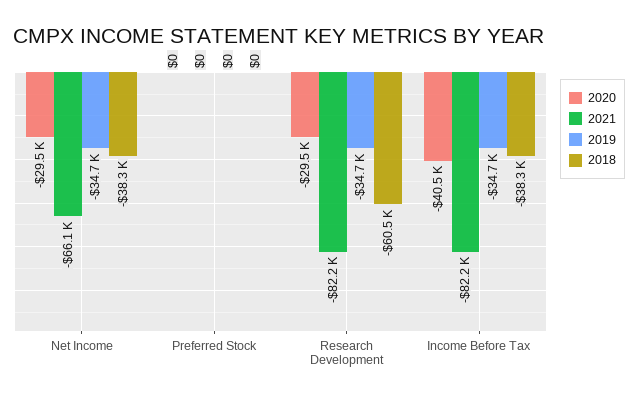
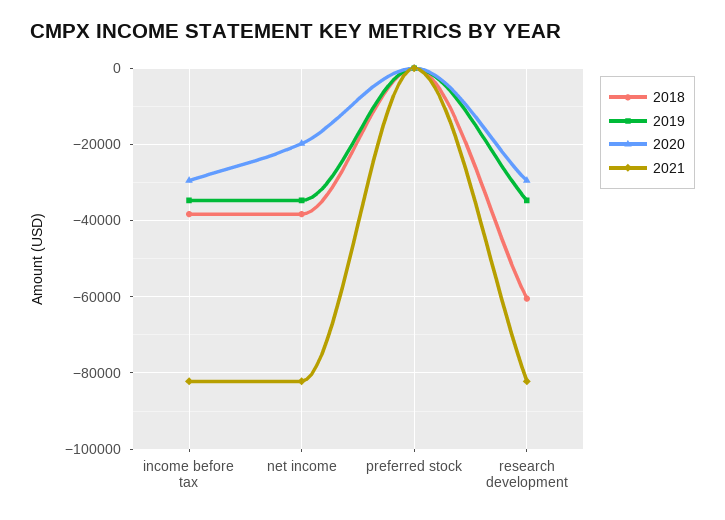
2020, Net Income: -29500 -> -20000
2021, Net Income: -66100 -> -82000
2020, Income Before Tax: -40500 -> -30000

